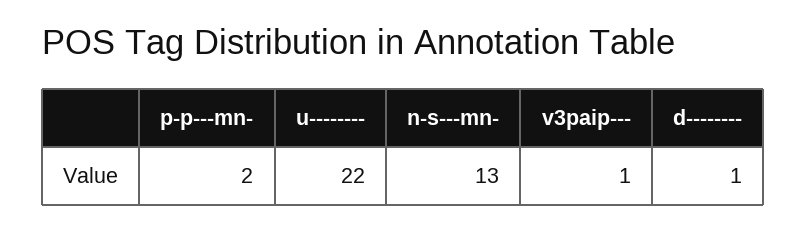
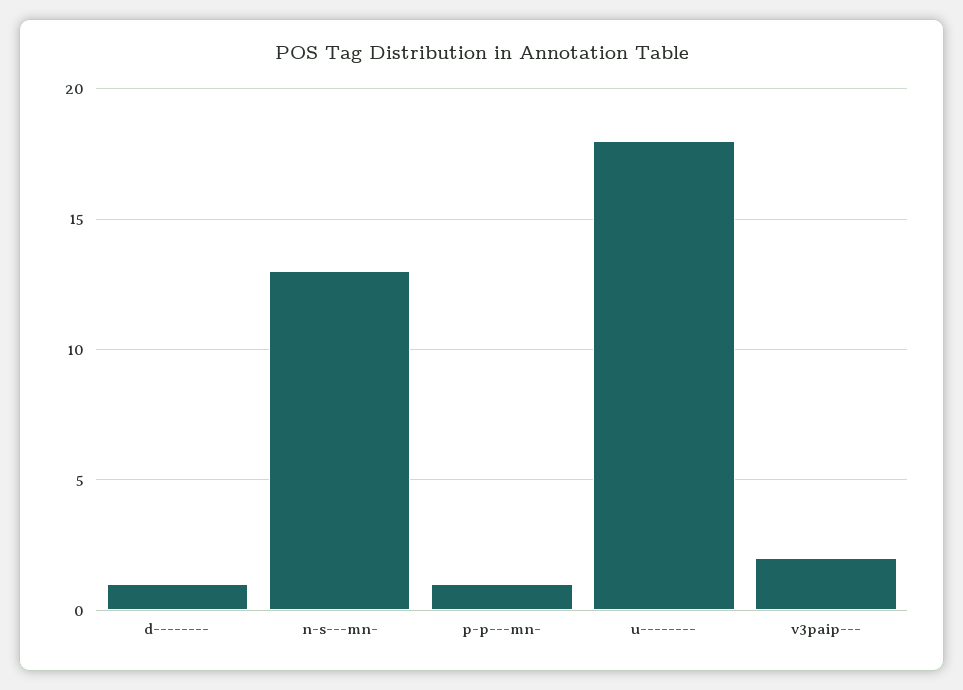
p-p---mn-: 2 -> 1
u--------: 22 -> 18
v3paip---: 1 -> 2

